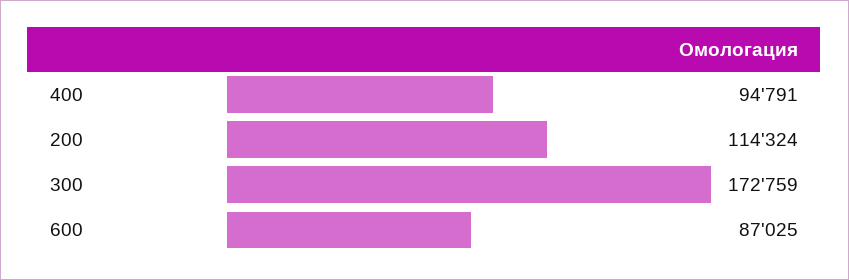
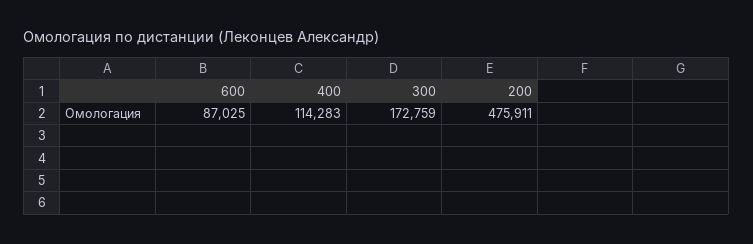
400: 94791 -> 114283
200: 114324 -> 475911

